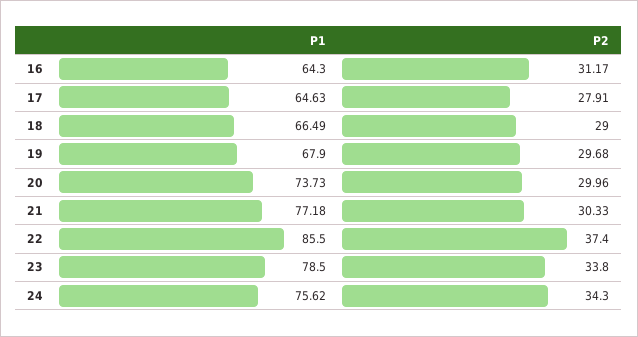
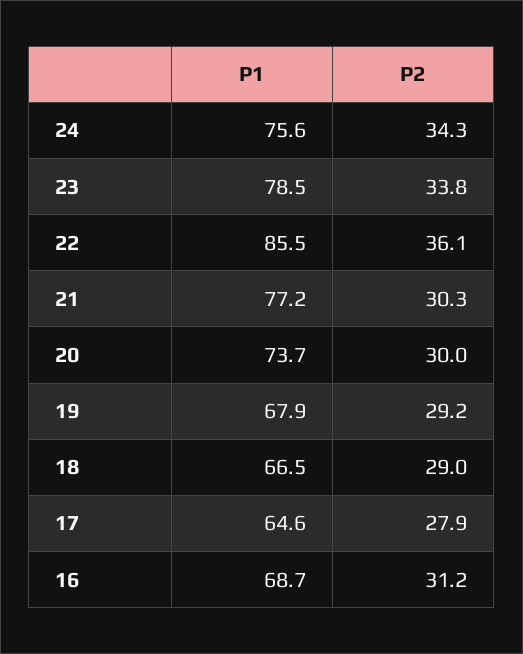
P1, 16: 64.3 -> 68.7
P2, 19: 29.68 -> 29.2
P2, 22: 37.4 -> 36.1

